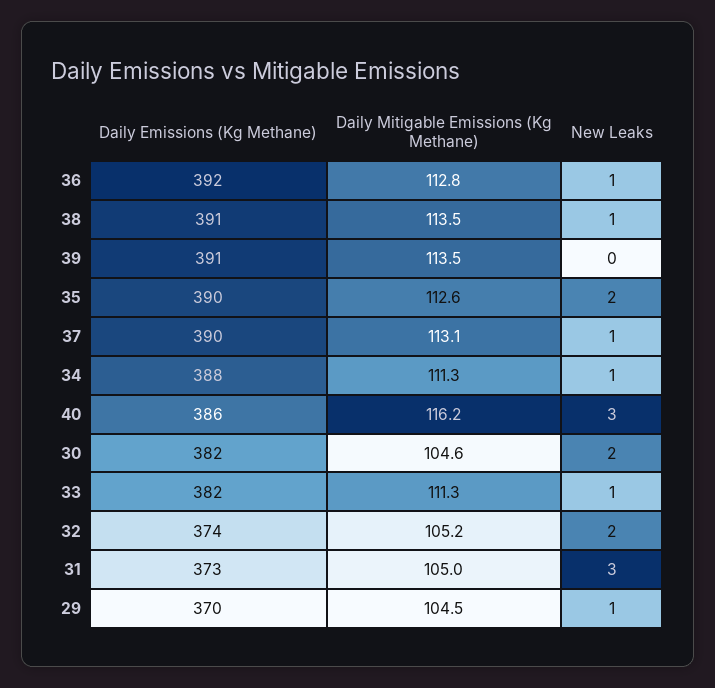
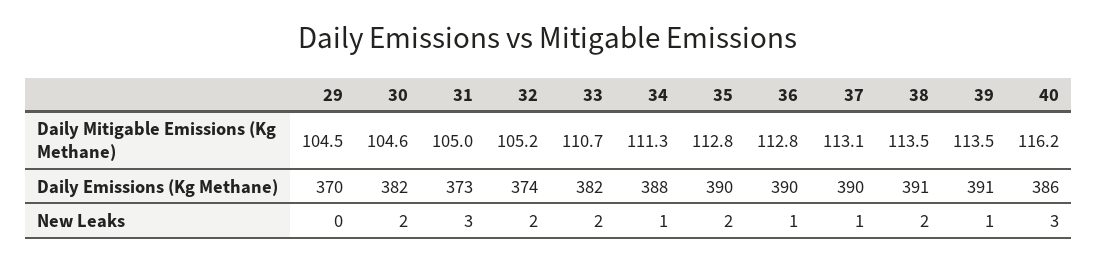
Daily Emissions (Kg Methane), 36: 392 -> 390
New Leaks, 38: 1 -> 2
New Leaks, 39: 0 -> 1
Daily Mitigable Emissions (Kg Methane), 35: 112.6 -> 112.8
Daily Mitigable Emissions (Kg Methane), 33: 111.3 -> 110.7
New Leaks, 33: 1 -> 2
New Leaks, 29: 1 -> 0

